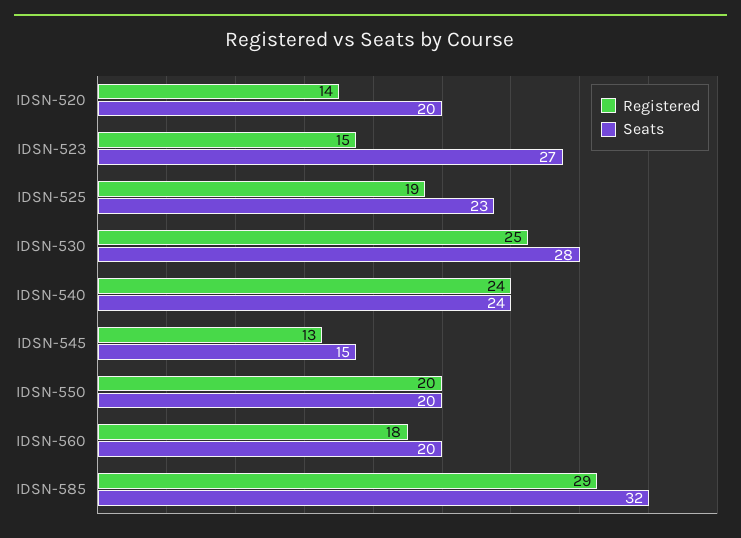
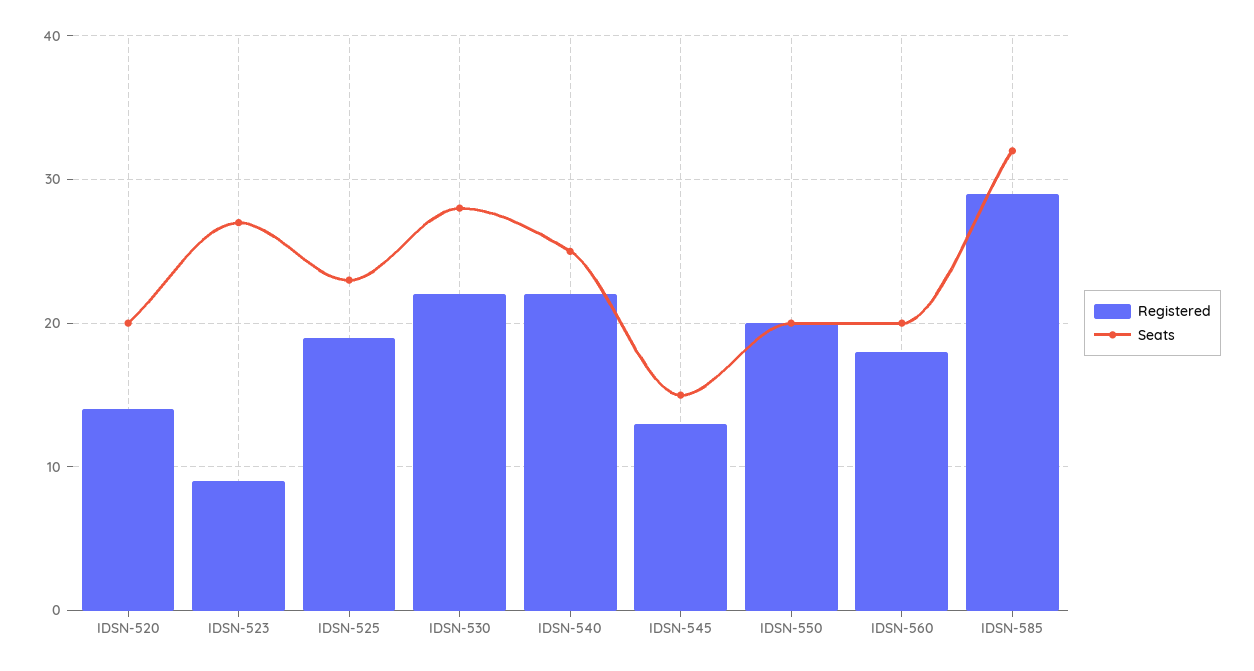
Registered, IDSN-523: 15 -> 9
Registered, IDSN-530: 25 -> 22
Registered, IDSN-540: 24 -> 22
Seats, IDSN-540: 24 -> 25

